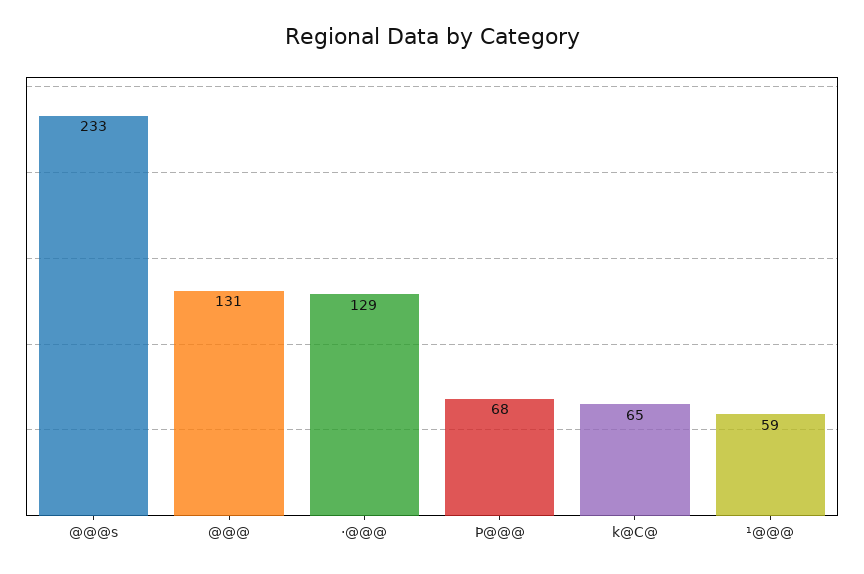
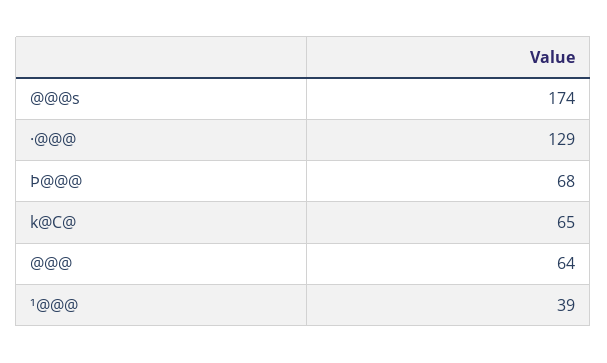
@@@s: 233 -> 174
@@@: 131 -> 64
¹@@@: 59 -> 39

